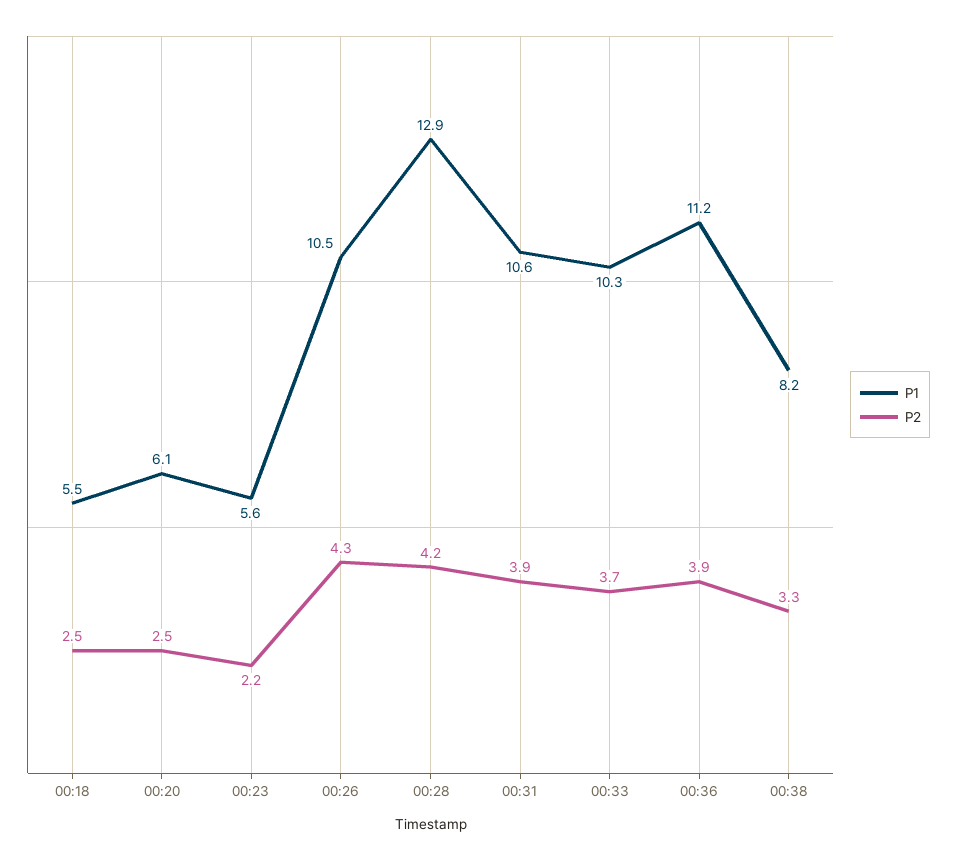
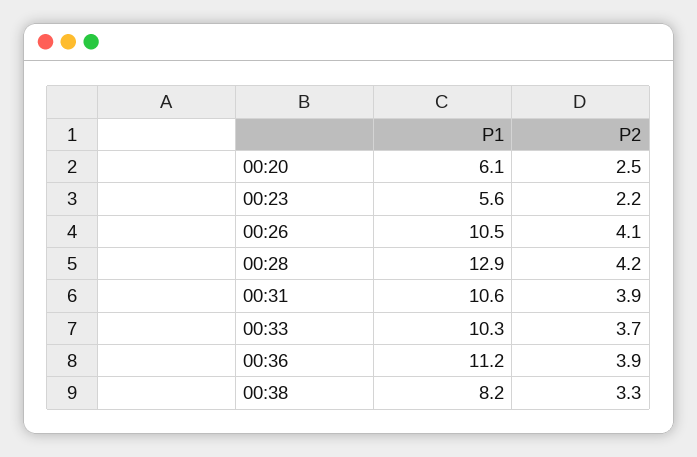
P1, 00:18: 5.5 -> none
P2, 00:18: 2.5 -> none
P2, 00:26: 4.3 -> 4.1

